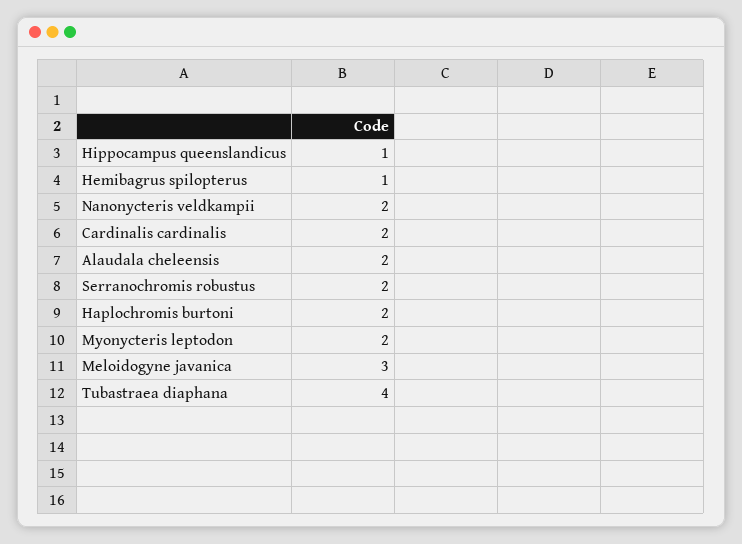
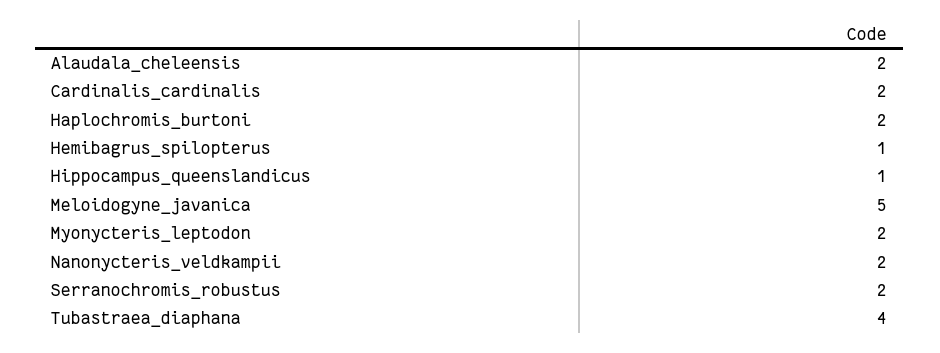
Meloidogyne javanica: 3 -> 5

